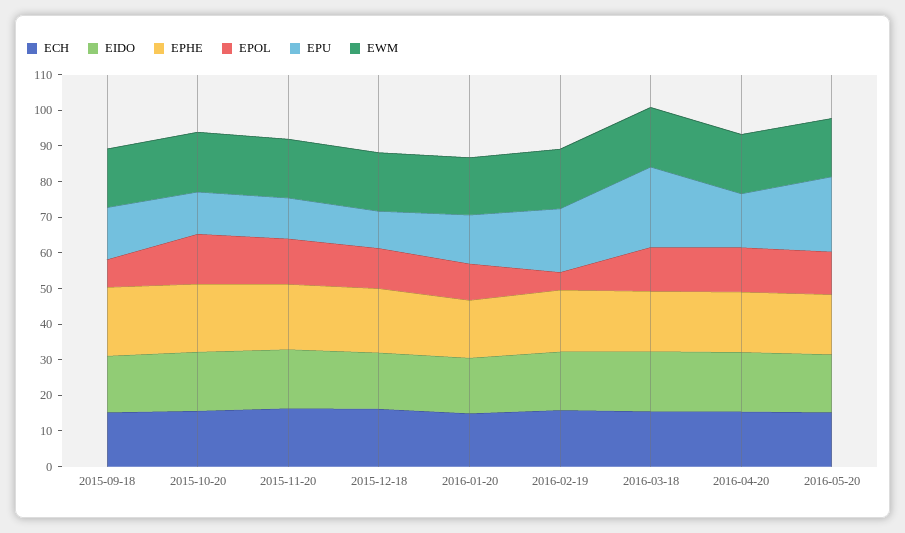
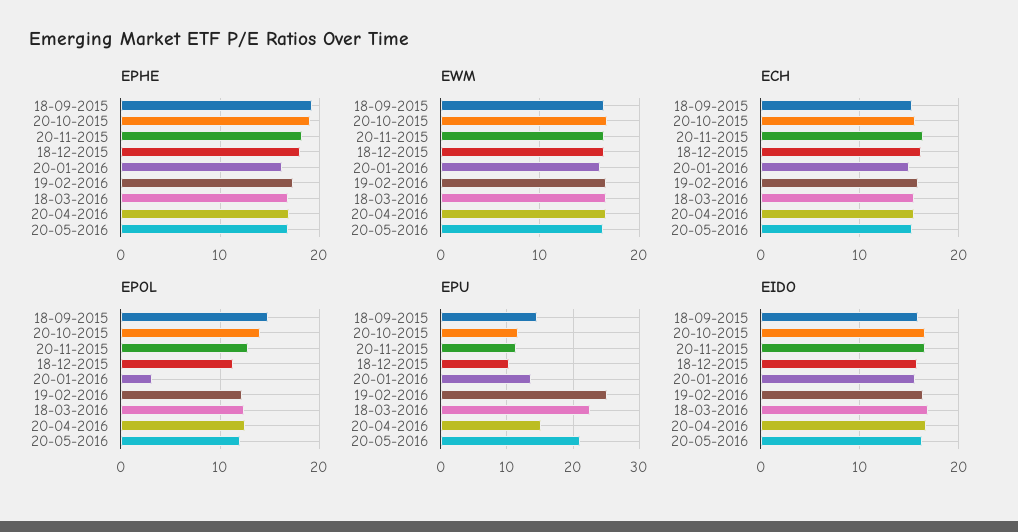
EPOL, 2015-09-18: 7.5 -> 15
EPOL, 2016-01-20: 10 -> 3
EPOL, 2016-02-19: 5 -> 12
EPU, 2016-02-19: 17.5 -> 25

